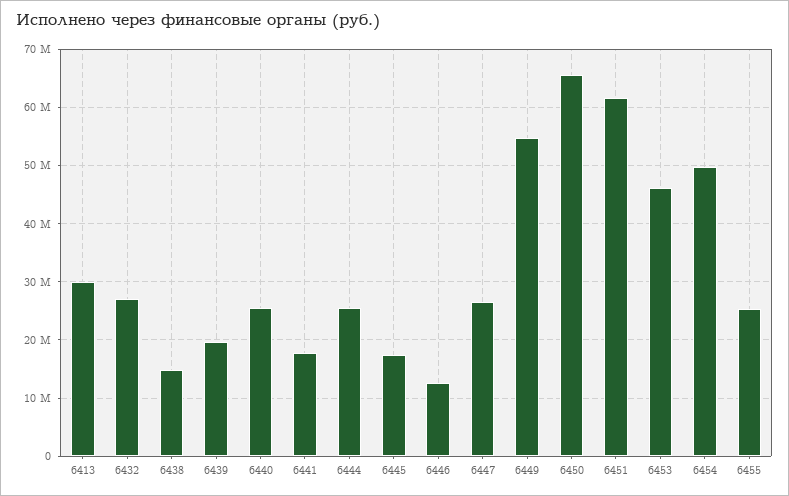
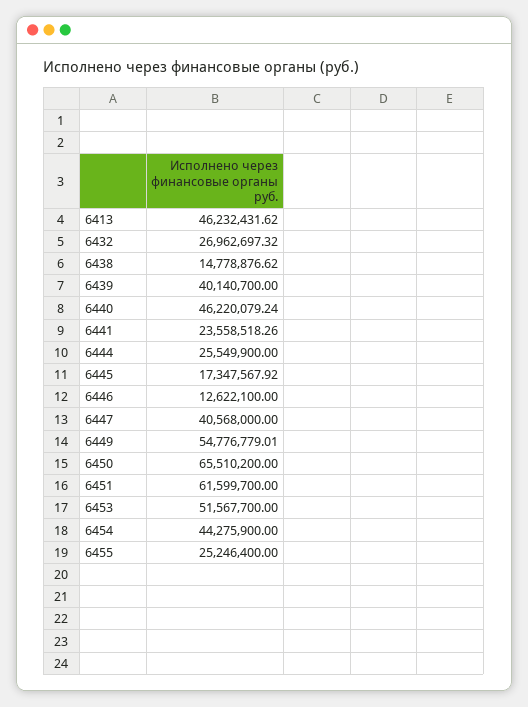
6413: 30000000 -> 46232431.62
6439: 20000000 -> 40140700
6440: 26000000 -> 46220079.24
6441: 18000000 -> 23558518.26
6447: 26000000 -> 40568000
6453: 46000000 -> 51567700
6454: 50000000 -> 44275900

